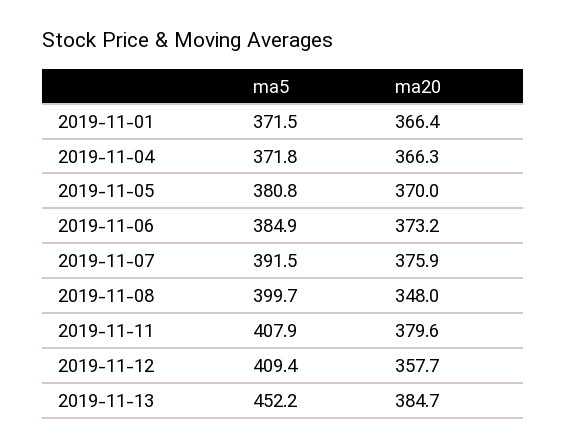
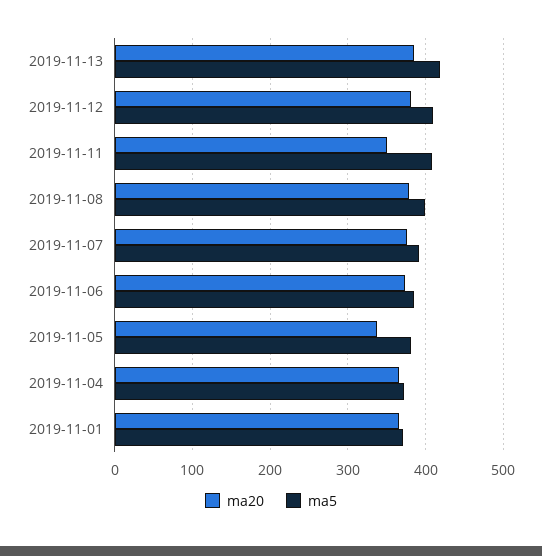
ma20, 2019-11-05: 370 -> 340
ma20, 2019-11-08: 348 -> 380
ma20, 2019-11-11: 379.6 -> 350
ma20, 2019-11-12: 357.7 -> 380
ma5, 2019-11-13: 452.2 -> 420

